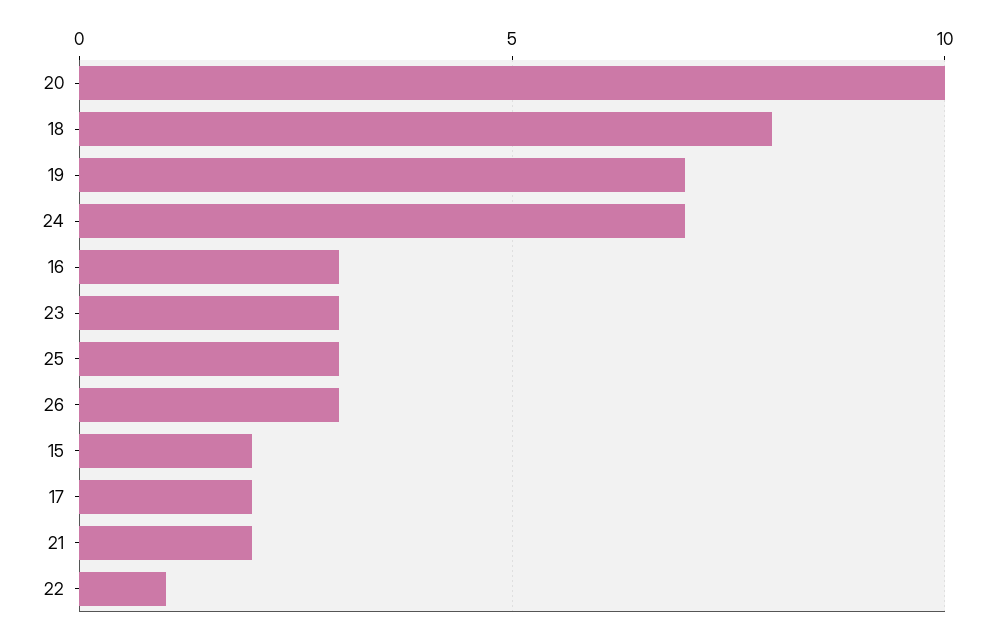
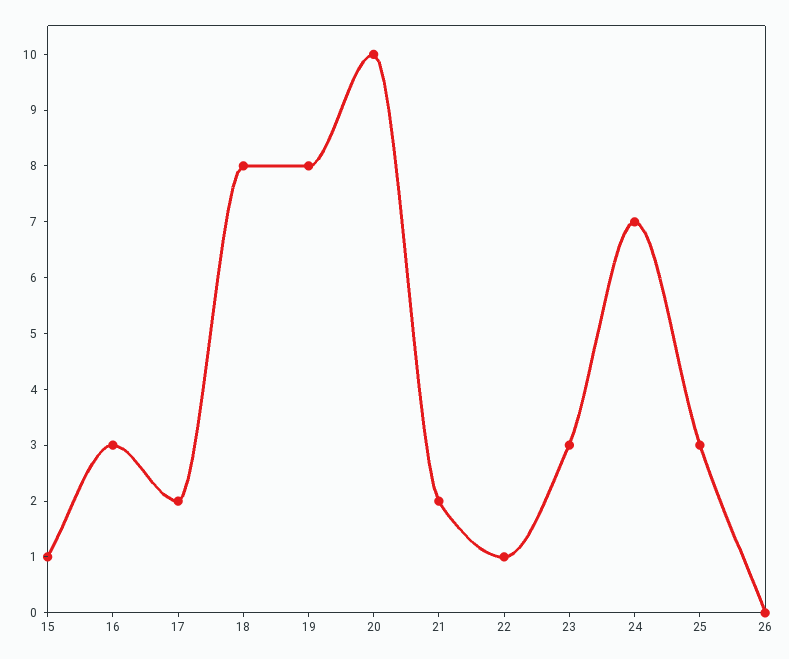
19: 7 -> 8
26: 3 -> 0
15: 2 -> 1

